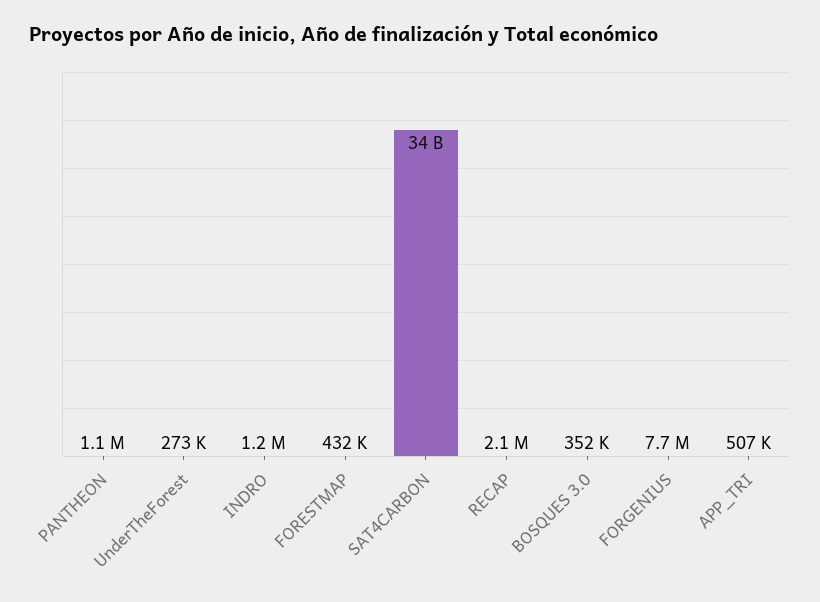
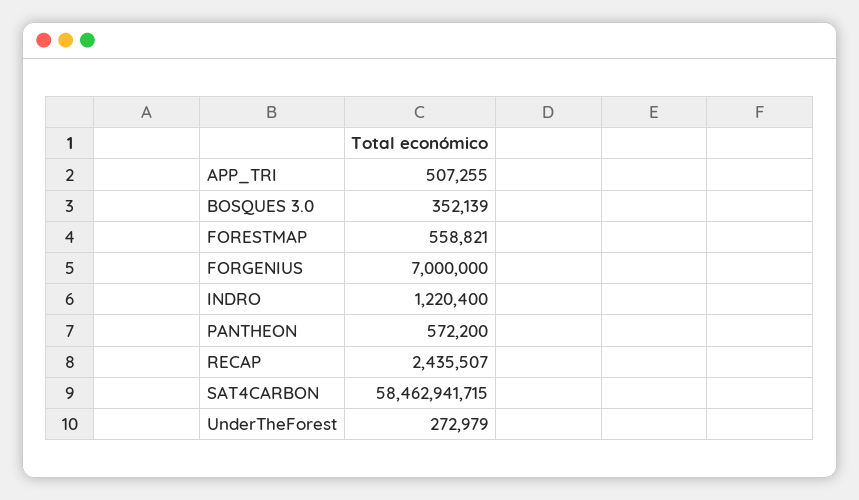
PANTHEON: 1100000 -> 572200
FORESTMAP: 432000 -> 558821
SAT4CARBON: 34000000000 -> 58462941715
RECAP: 2100000 -> 2435507
FORGENIUS: 7700000 -> 7000000

